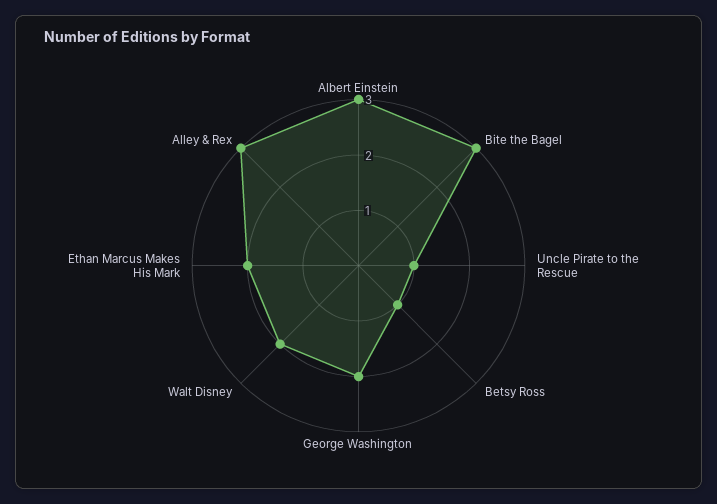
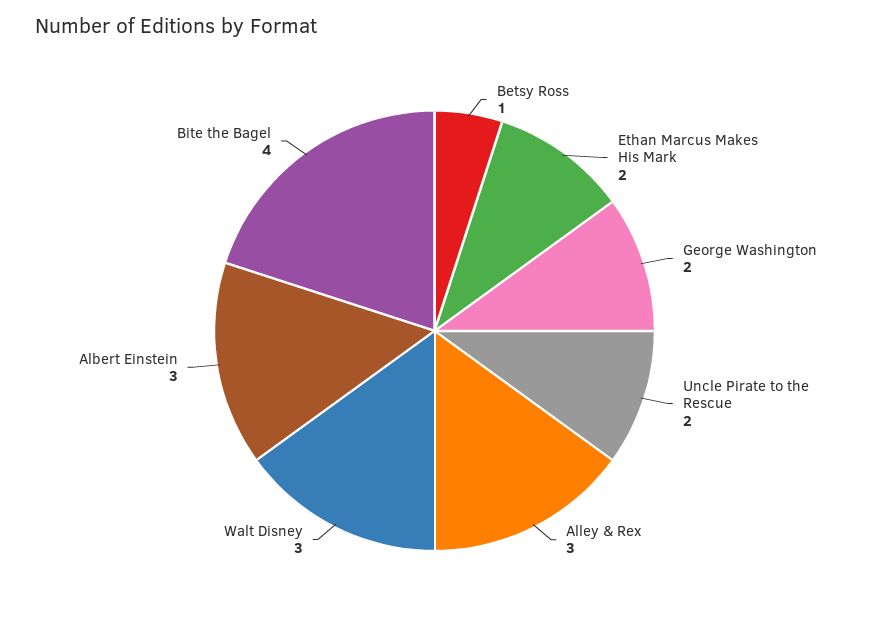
Bite the Bagel: 3 -> 4
Uncle Pirate to the Rescue: 1 -> 2
Walt Disney: 2 -> 3

